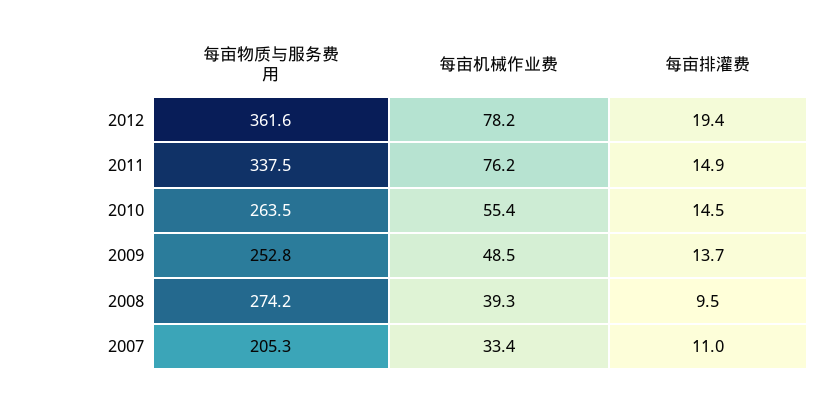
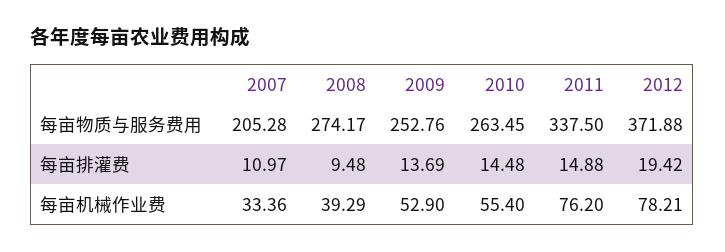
每亩物质与服务费用, 2012: 361.6 -> 371.88
每亩机械作业费, 2009: 48.5 -> 52.9

